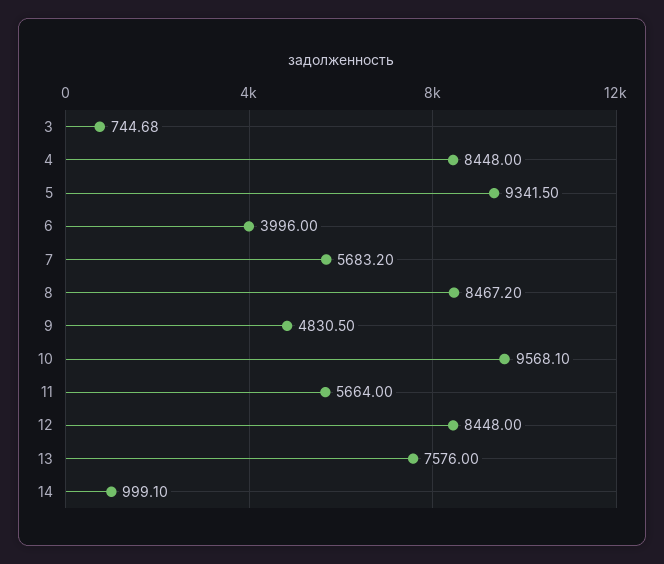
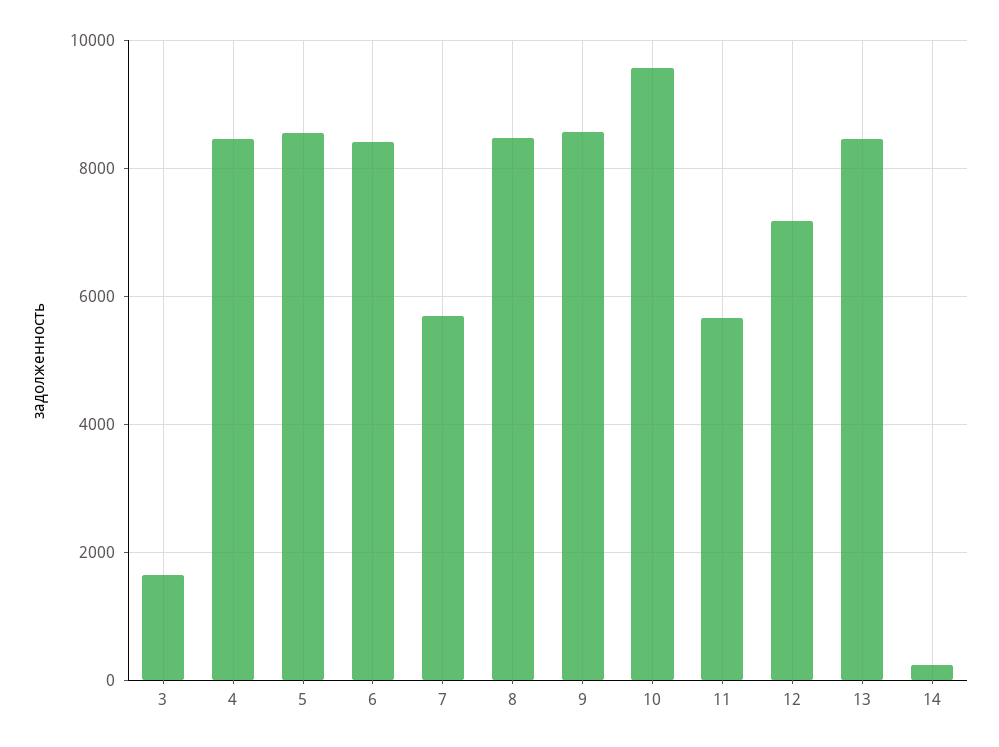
3: 744.68 -> 1600
5: 9341.5 -> 8600
6: 3996 -> 8400
9: 4830.5 -> 8600
12: 8448 -> 7200
13: 7576 -> 8400
14: 999.1 -> 200

